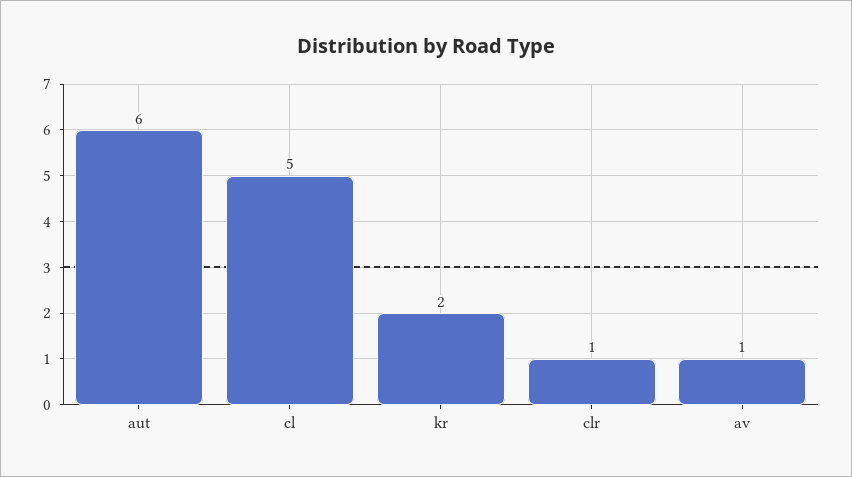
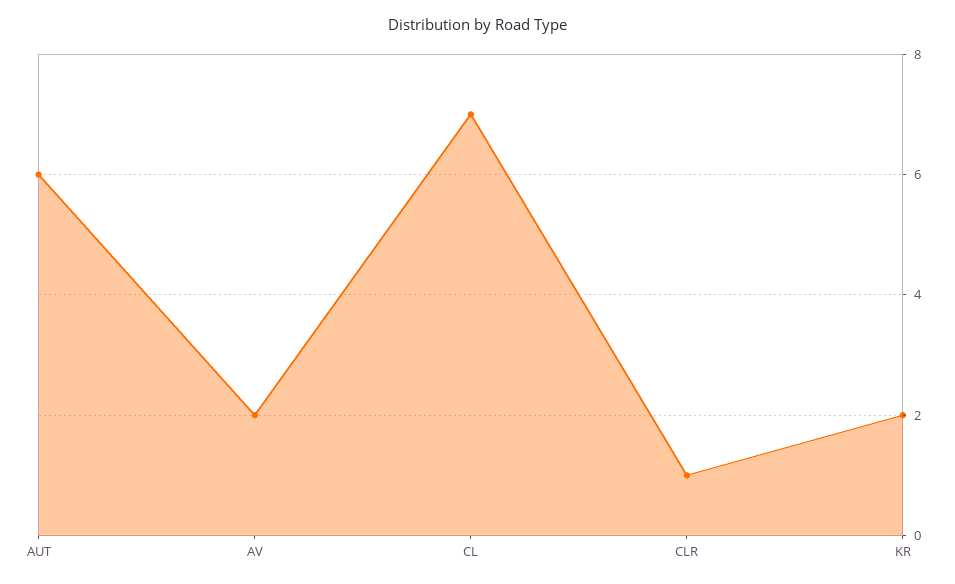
cl: 5 -> 7
av: 1 -> 2

